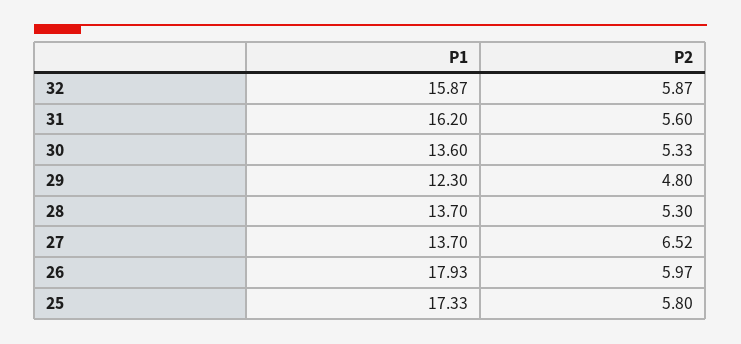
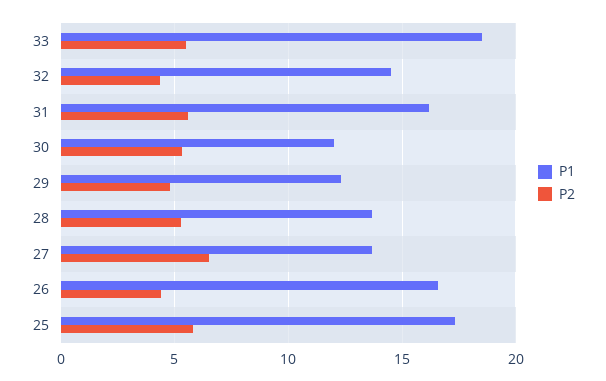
P1, 32: 15.87 -> 14.5
P2, 32: 5.87 -> 4.5
P1, 30: 13.6 -> 12
P1, 26: 17.93 -> 16.5
P2, 26: 5.97 -> 4.5
P1, 33: none -> 18.5
P2, 33: none -> 5.5

